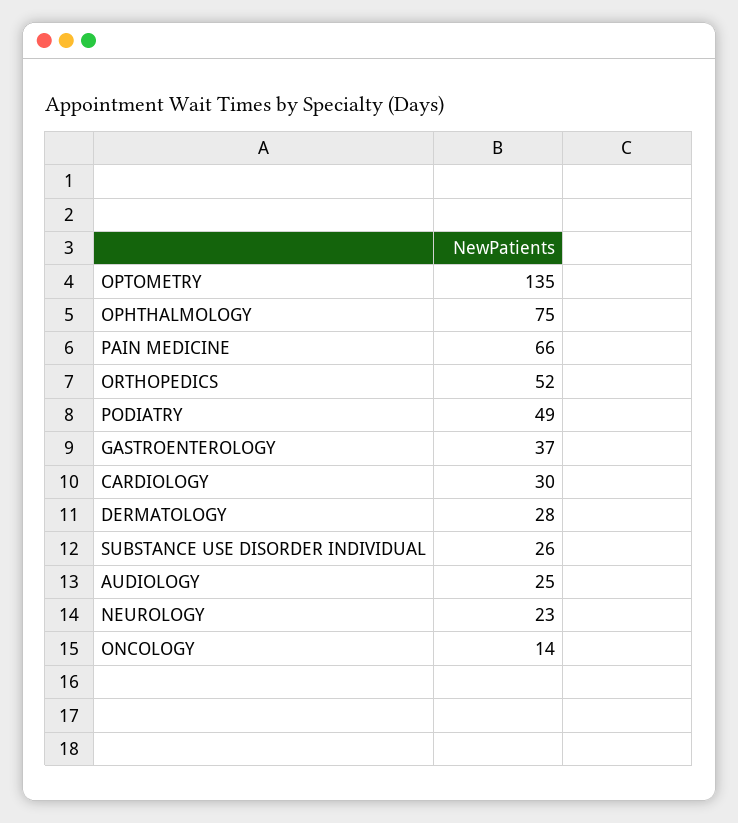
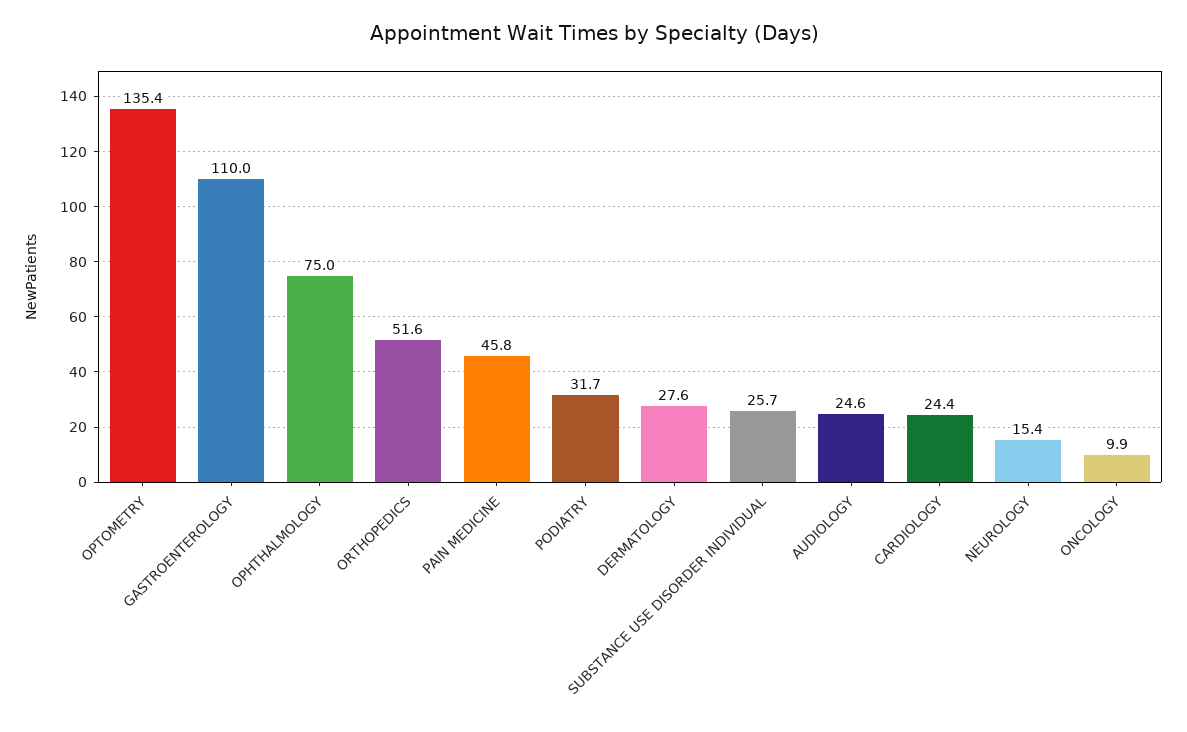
PAIN MEDICINE: 66 -> 45.8
PODIATRY: 49 -> 31.7
GASTROENTEROLOGY: 37 -> 110
CARDIOLOGY: 30 -> 24.4
NEUROLOGY: 23 -> 15.4
ONCOLOGY: 14 -> 9.9

